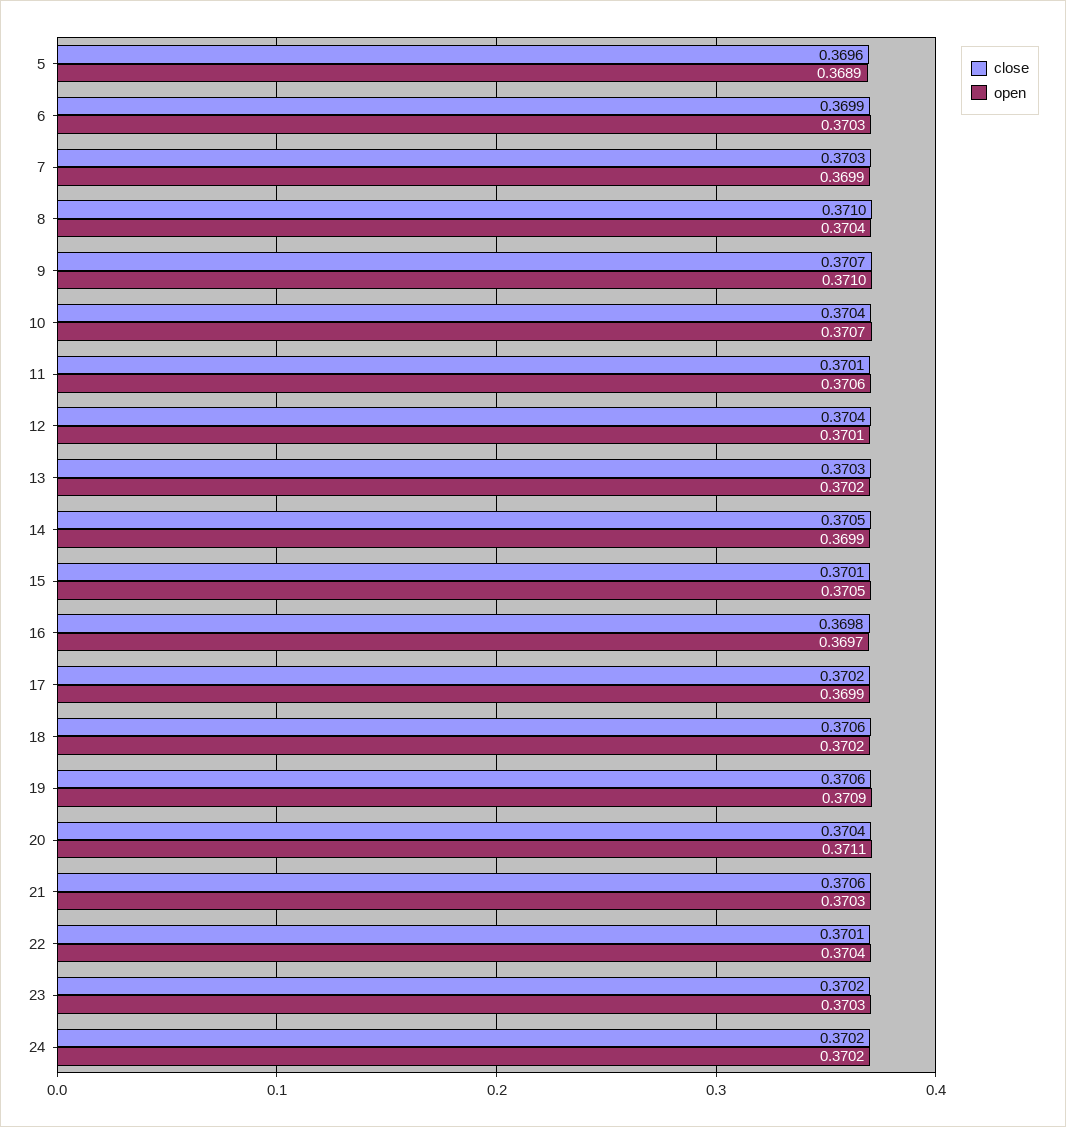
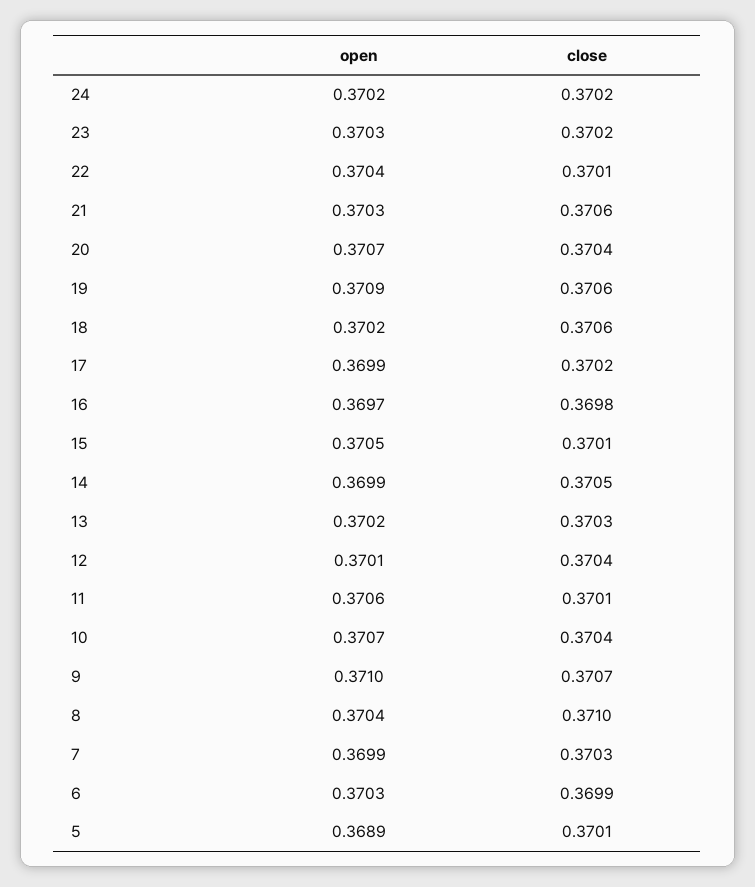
close, 5: 0.3696 -> 0.3701
open, 20: 0.3711 -> 0.3707

